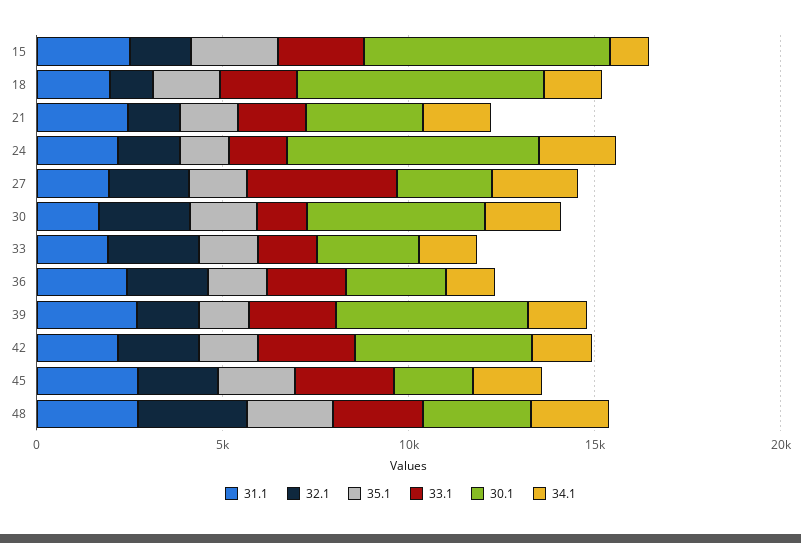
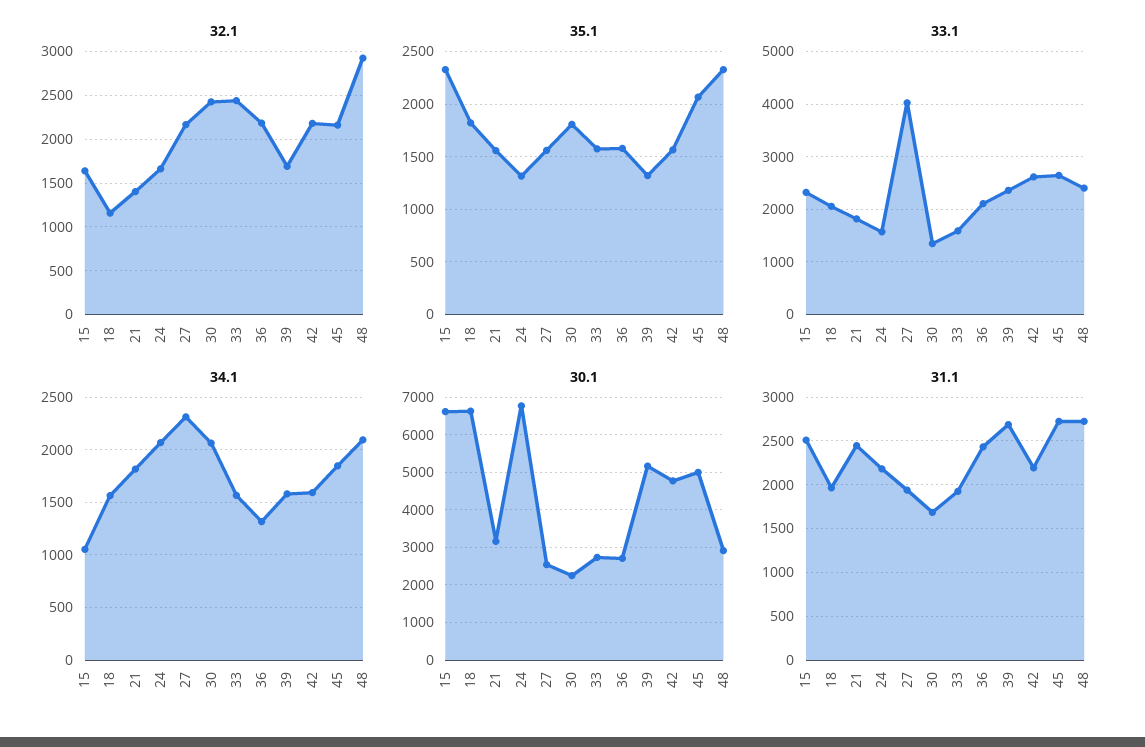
30.1, 30: 5000 -> 2200
30.1, 45: 2000 -> 5000

